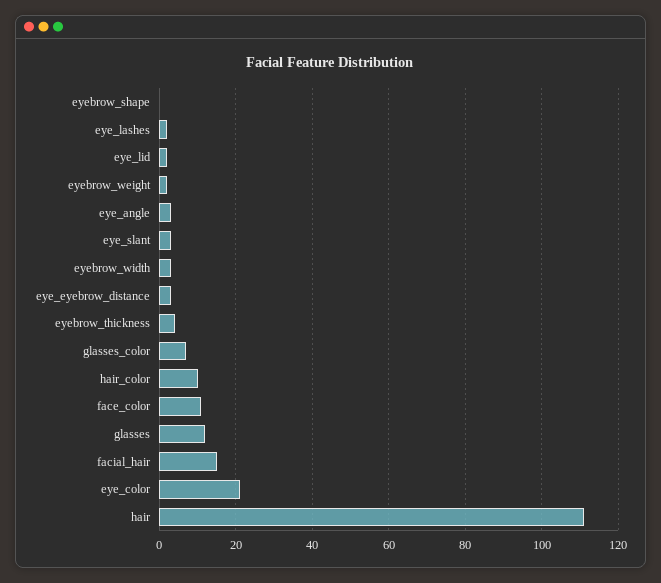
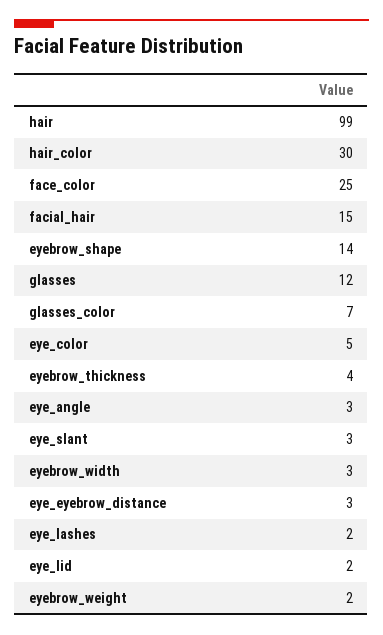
eyebrow_shape: 0 -> 14
hair_color: 10 -> 30
face_color: 10 -> 25
eye_color: 20 -> 5
hair: 110 -> 99

